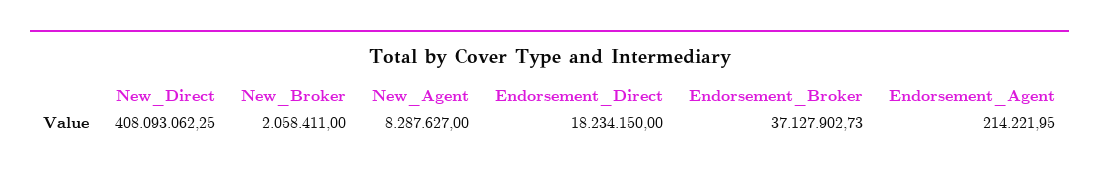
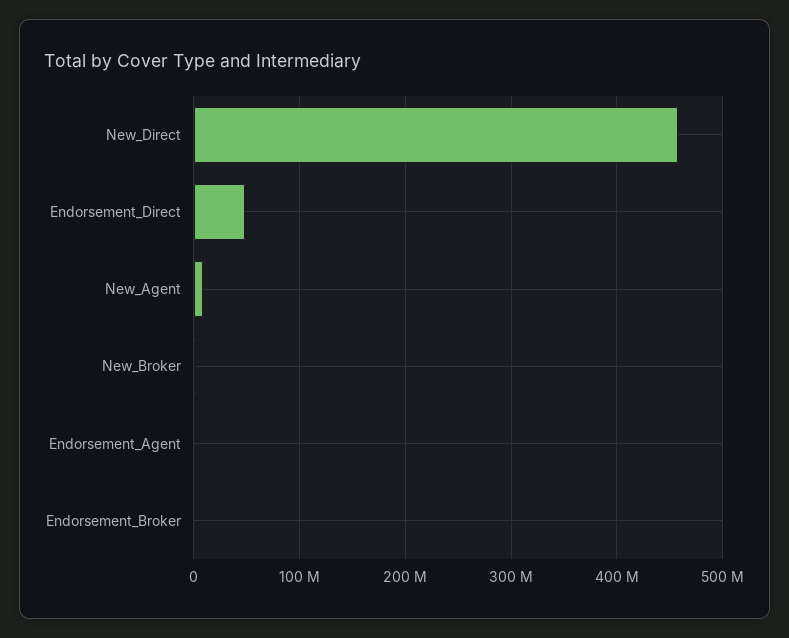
New_Direct: 408093062.25 -> 460000000
Endorsement_Direct: 18234150 -> 50000000
Endorsement_Broker: 37127902.73 -> 0

